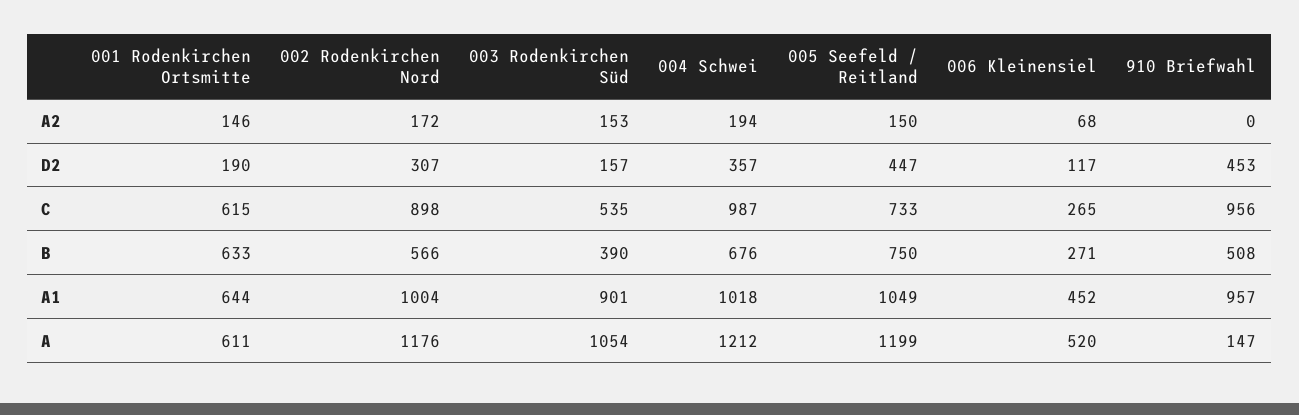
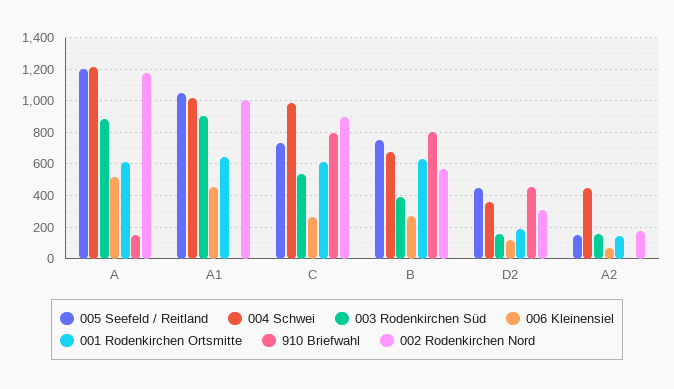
004 Schwei, A2: 194 -> 450
910 Briefwahl, C: 956 -> 800
910 Briefwahl, B: 508 -> 800
910 Briefwahl, A1: 957 -> 0
003 Rodenkirchen Süd, A: 1054 -> 900

